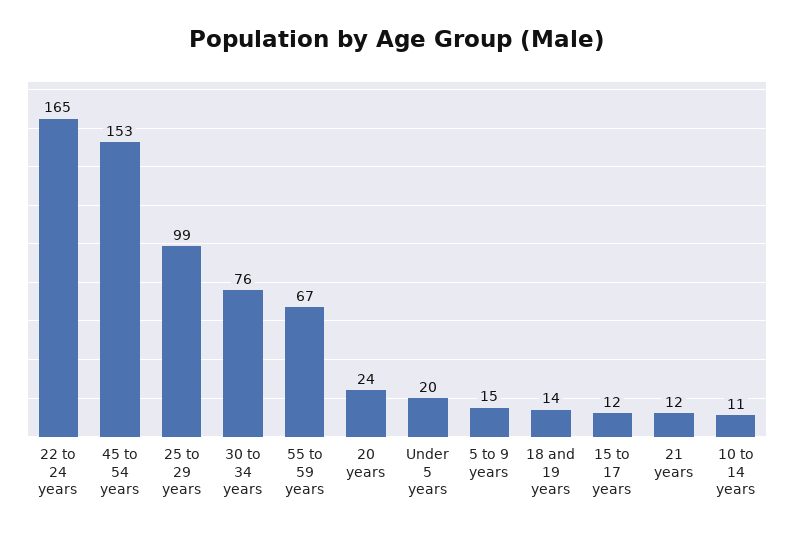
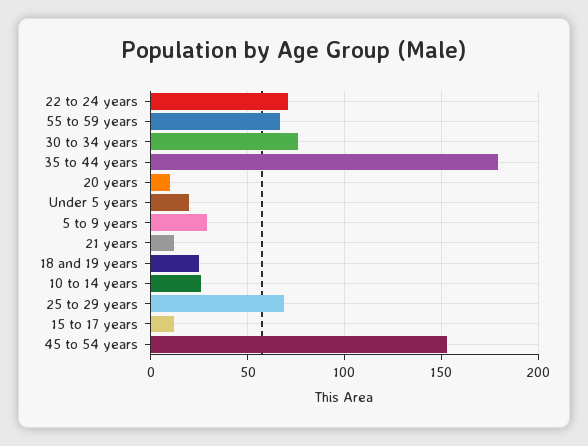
22 to 24 years: 165 -> 70
25 to 29 years: 99 -> 70
20 years: 24 -> 10
5 to 9 years: 15 -> 30
18 and 19 years: 14 -> 25
10 to 14 years: 11 -> 25
35 to 44 years: none -> 180

